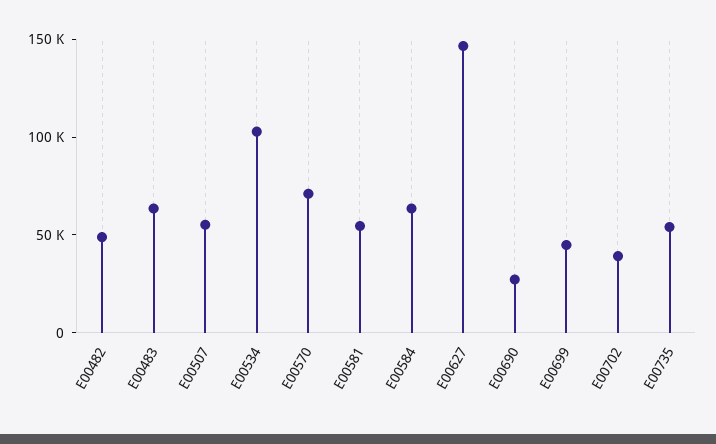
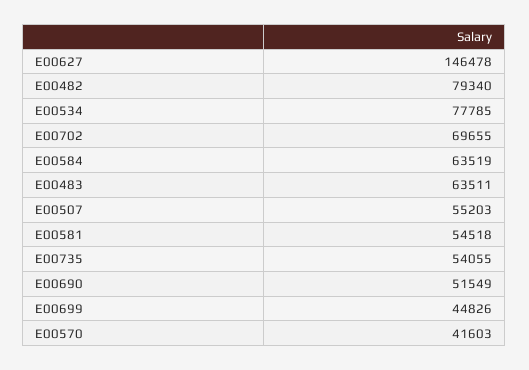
E00482: 50000 -> 79340
E00534: 100000 -> 77785
E00570: 70000 -> 41603
E00690: 30000 -> 51549
E00702: 40000 -> 69655

